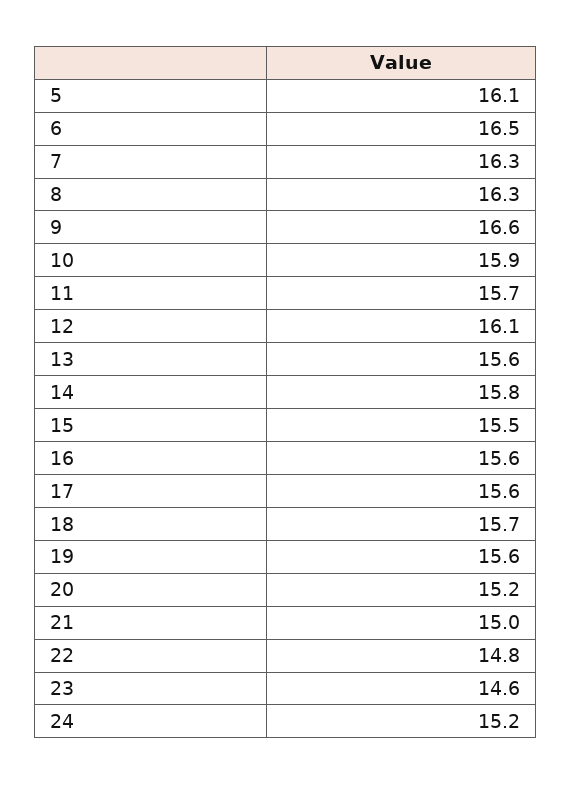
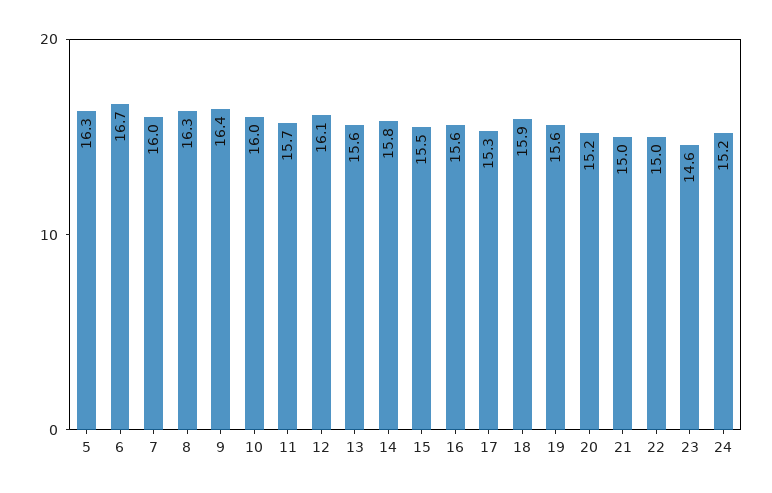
5: 16.1 -> 16.3
6: 16.5 -> 16.7
7: 16.3 -> 16
9: 16.6 -> 16.4
10: 15.9 -> 16
17: 15.6 -> 15.3
18: 15.7 -> 15.9
22: 14.8 -> 15

